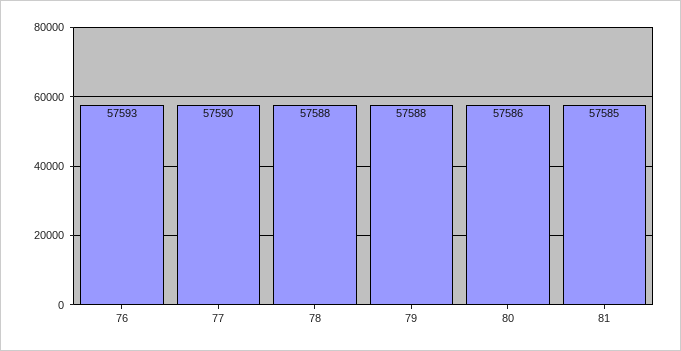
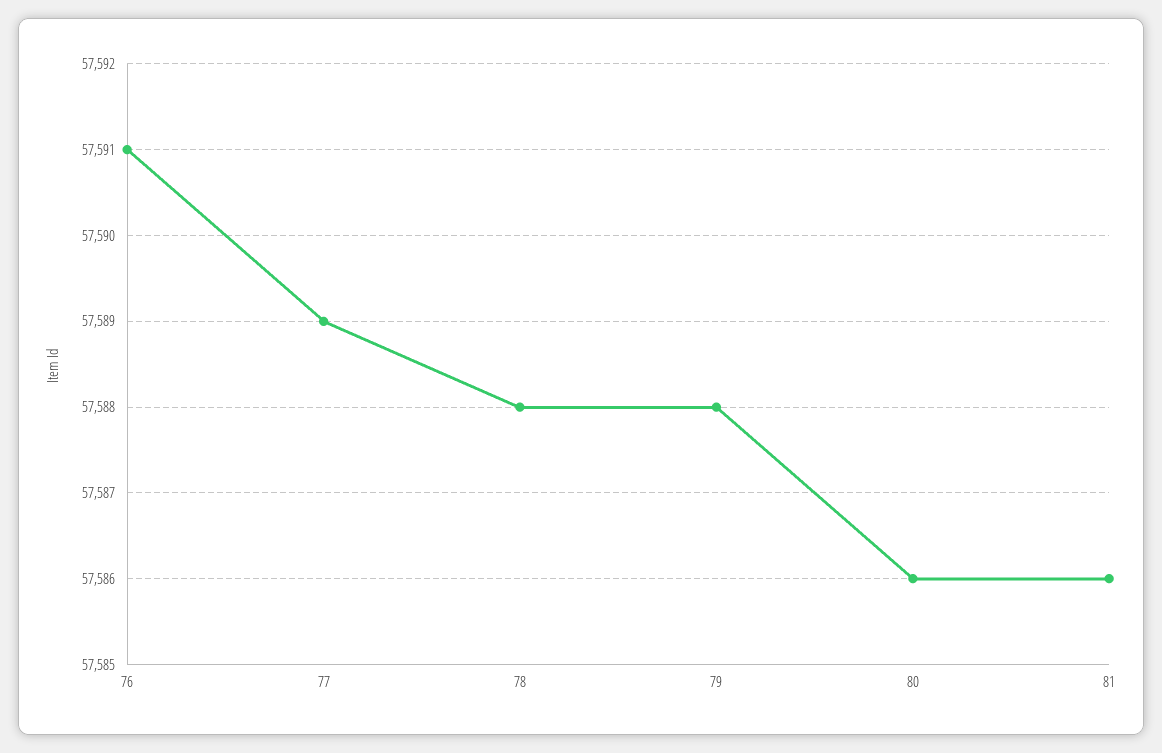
76: 57593 -> 57591
77: 57590 -> 57589
81: 57585 -> 57586

